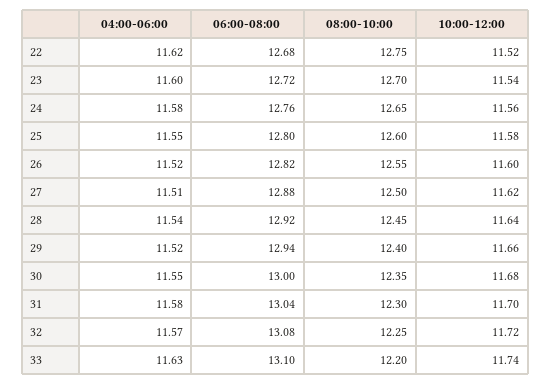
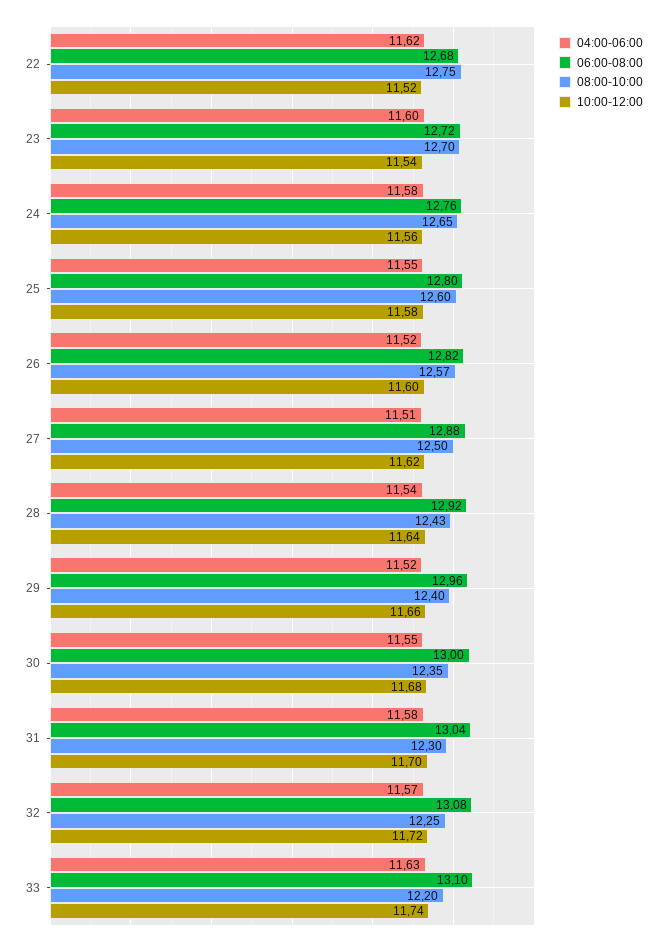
08:00-10:00, 26: 12.55 -> 12.57
08:00-10:00, 28: 12.45 -> 12.43
06:00-08:00, 29: 12.94 -> 12.96

